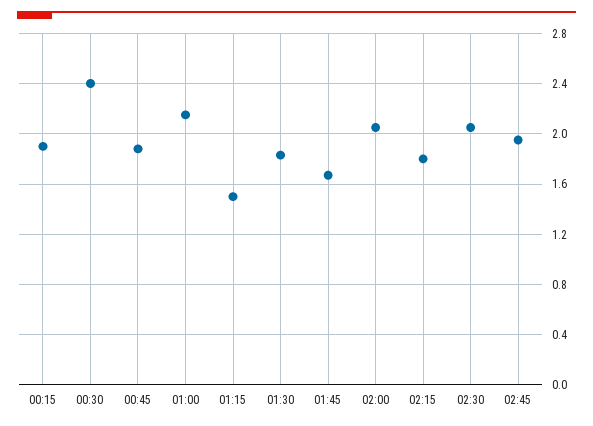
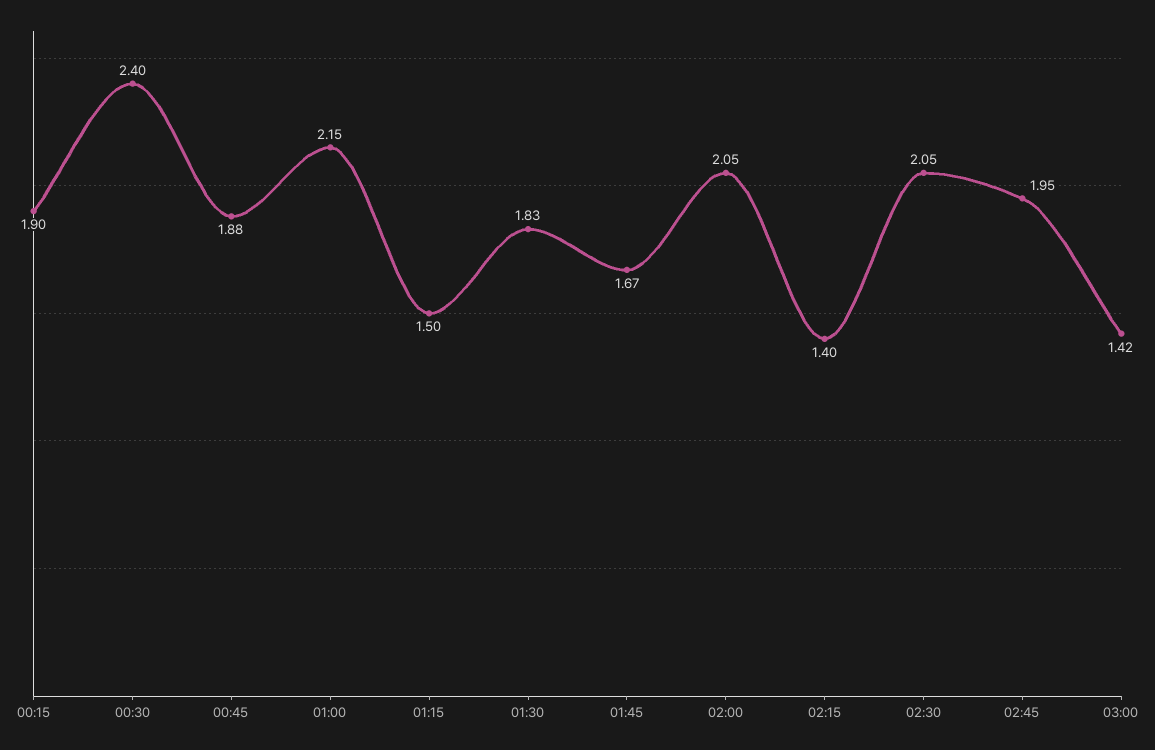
02:15: 1.8 -> 1.4
03:00: none -> 1.42

